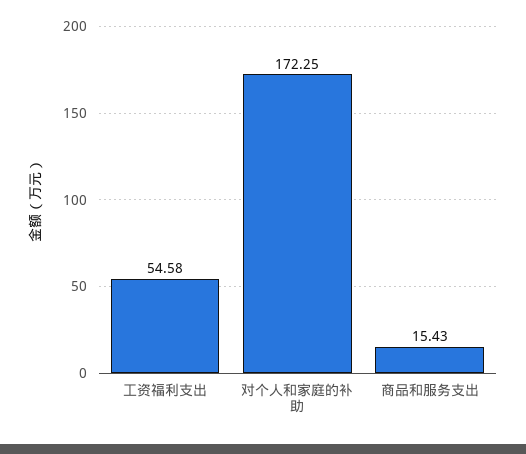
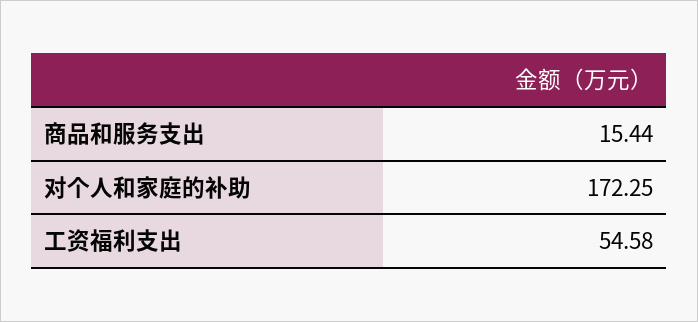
商品和服务支出: 15.43 -> 15.44

